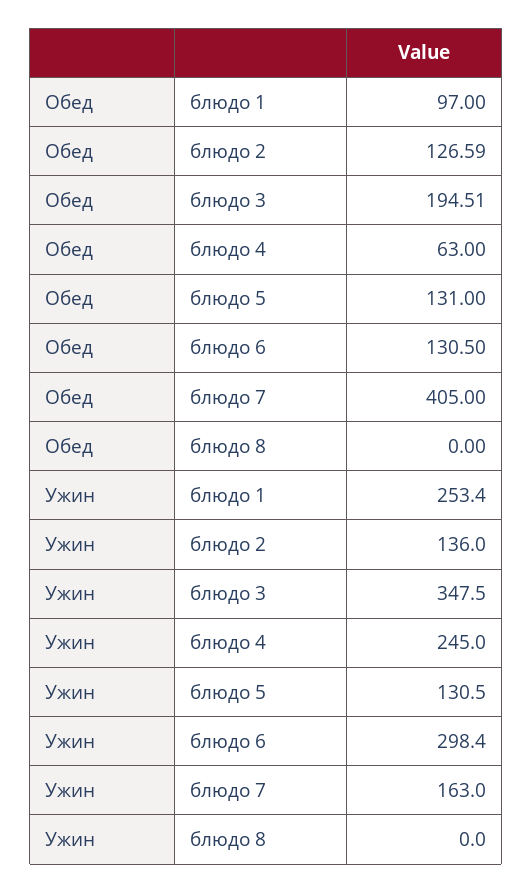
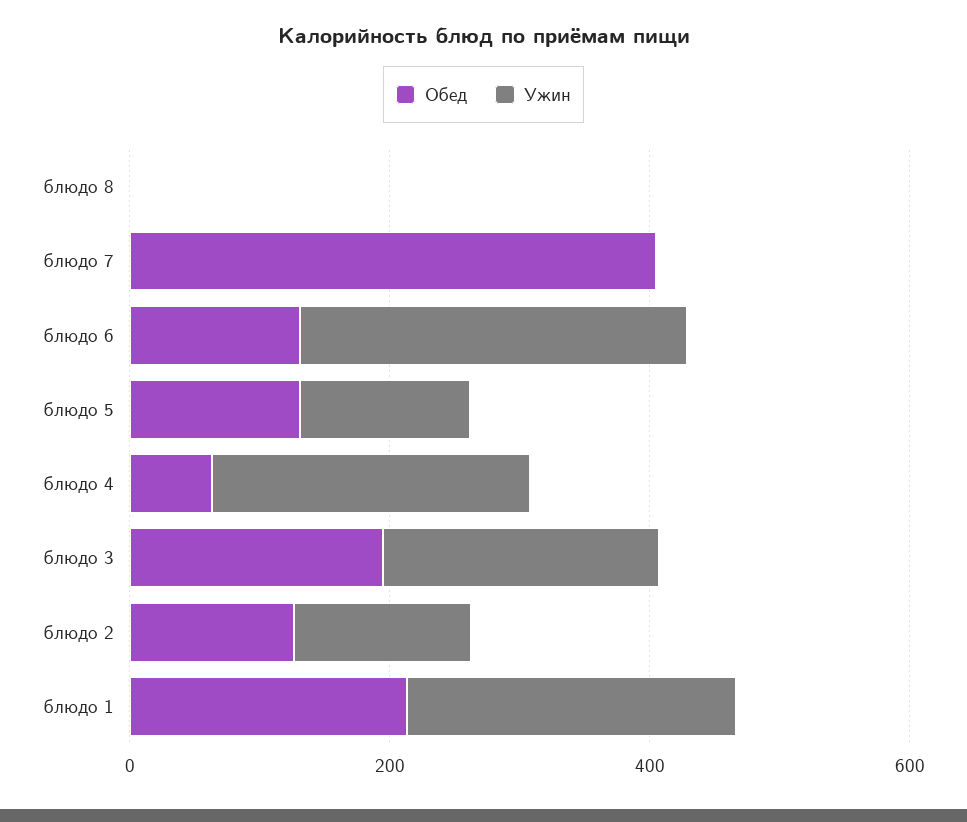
Обед, блюдо 1: 97 -> 200
Ужин, блюдо 3: 347.5 -> 200
Ужин, блюдо 7: 163 -> 0

